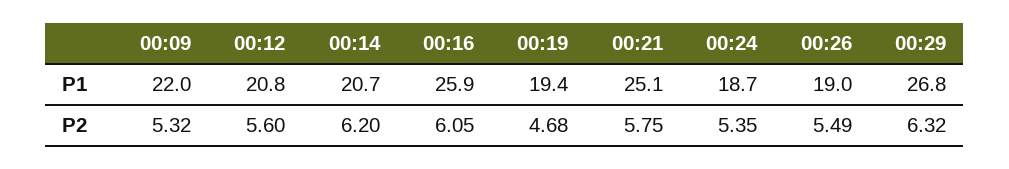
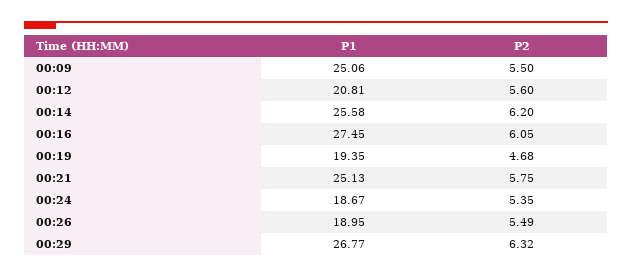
00:09, P1: 22 -> 25.06
00:14, P1: 20.7 -> 25.58
00:16, P1: 25.9 -> 27.45
00:09, P2: 5.32 -> 5.5

